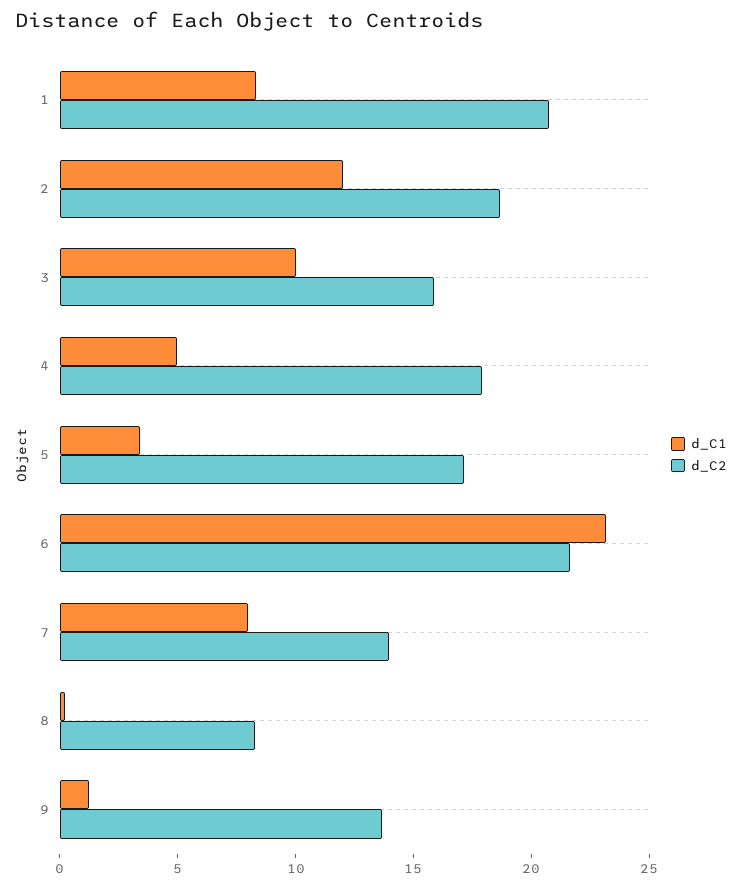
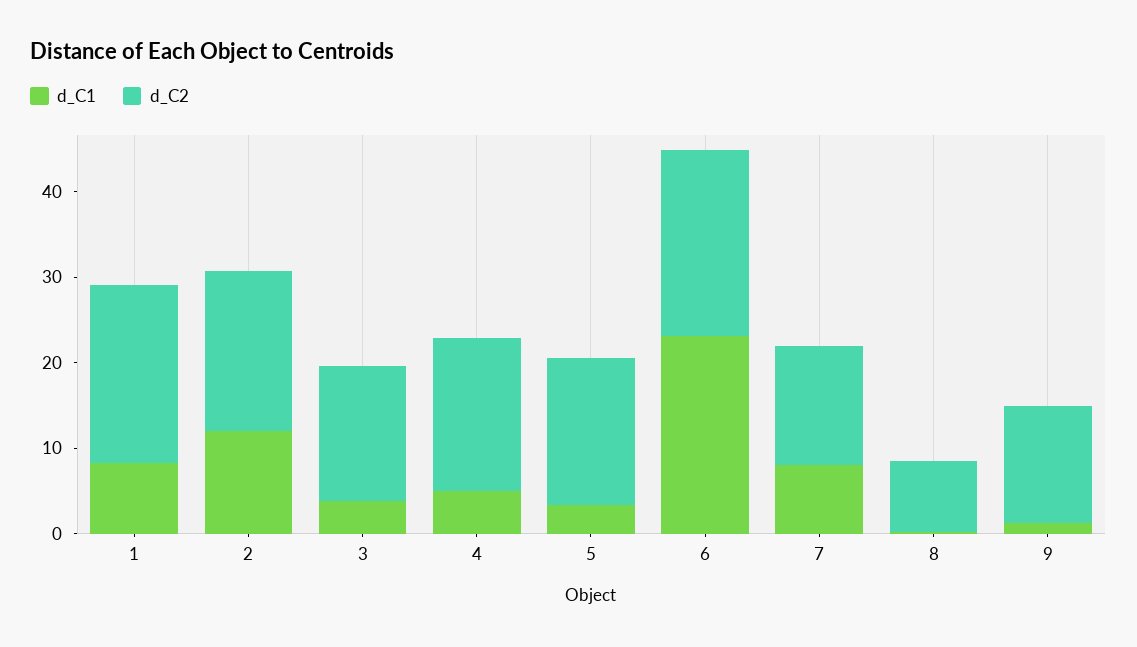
d_C1, 3: 10 -> 4

